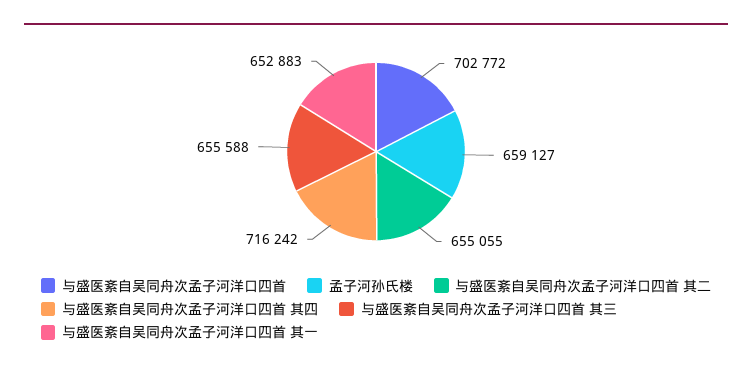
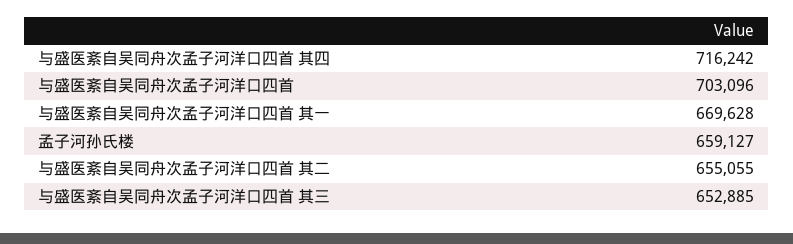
与盛医紊自吴同舟次孟子河洋口四首: 702772 -> 703096
与盛医紊自吴同舟次孟子河洋口四首 其三: 655588 -> 652885
与盛医紊自吴同舟次孟子河洋口四首 其一: 652883 -> 669628

